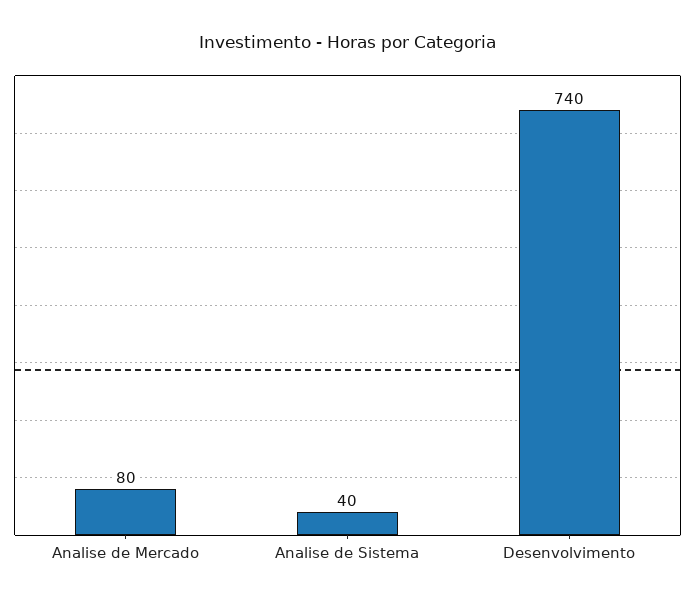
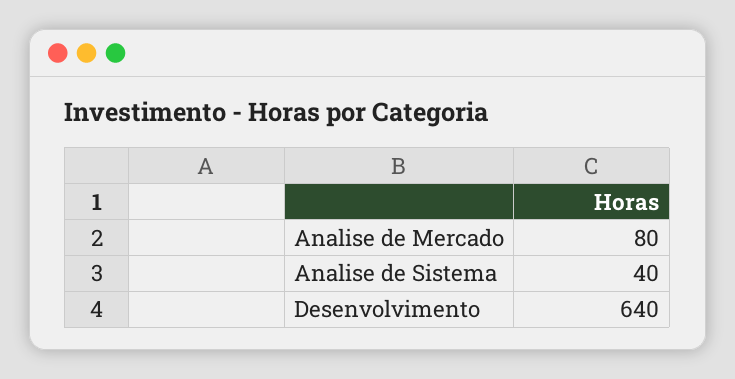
Desenvolvimento: 740 -> 640

